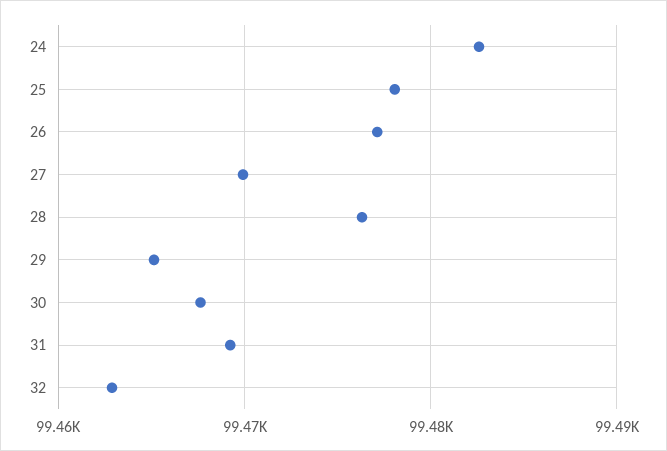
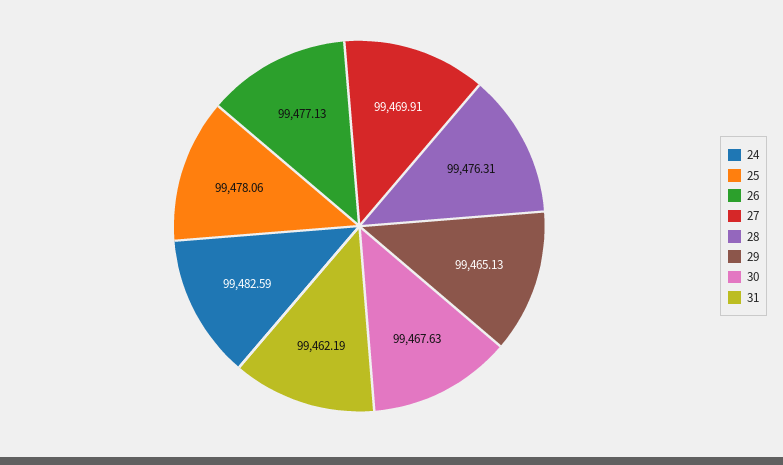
31: 99469 -> 99462.19
32: 99463 -> none

